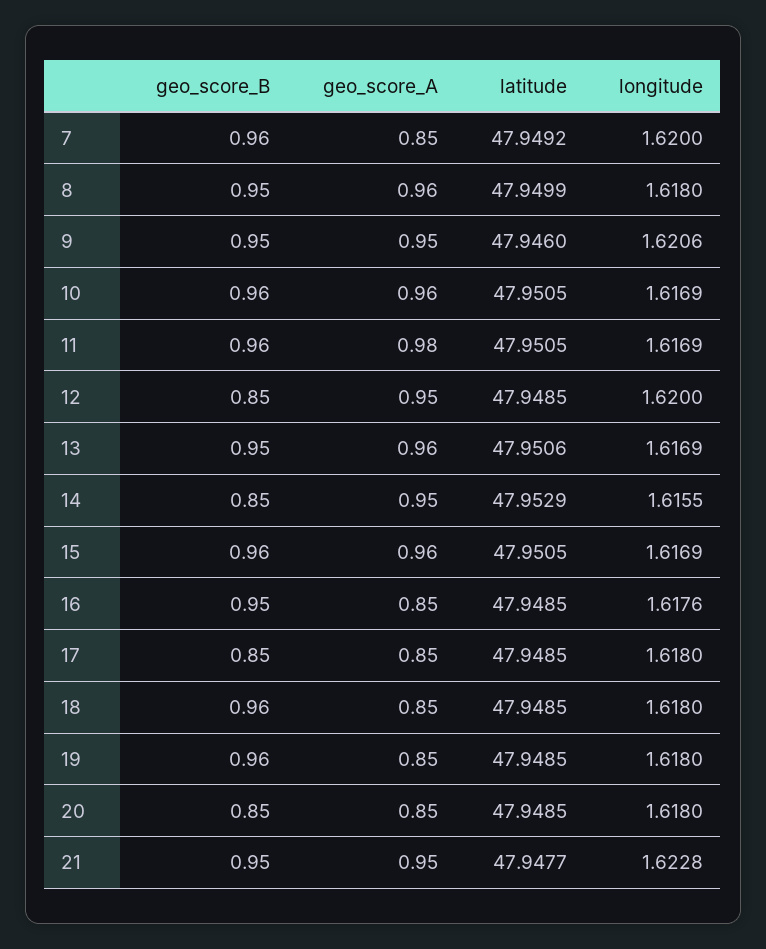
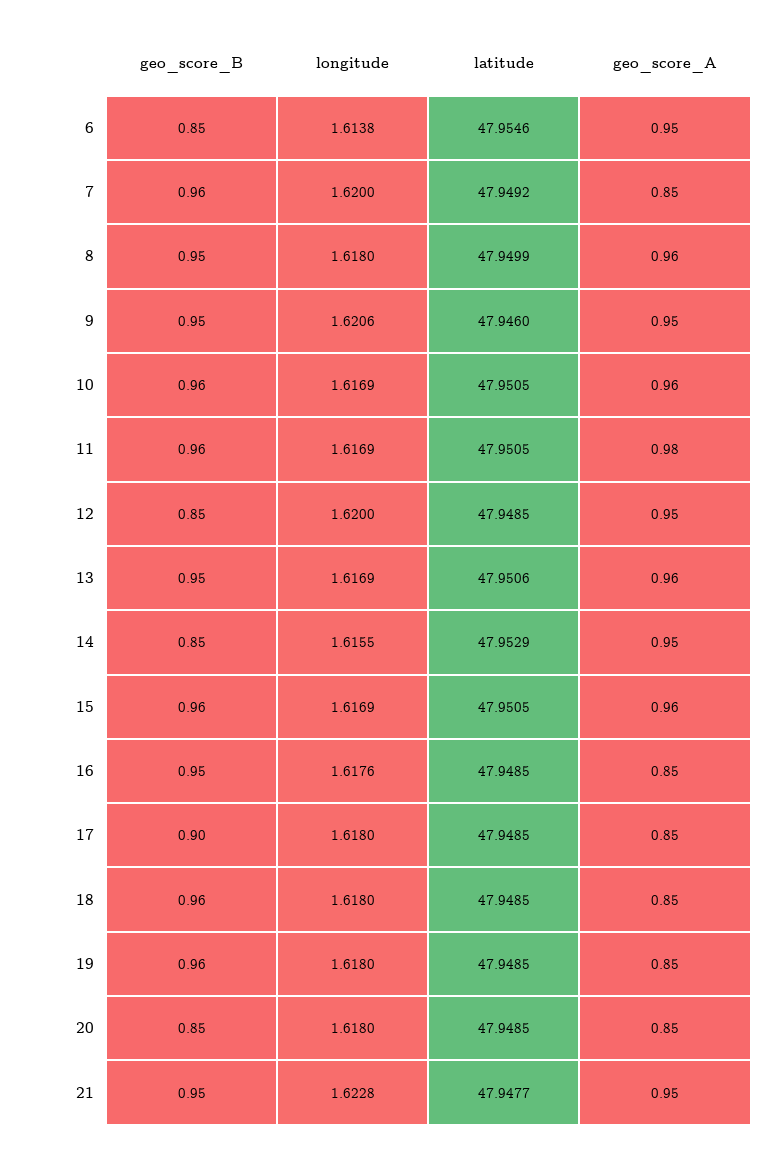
geo_score_B, 17: 0.85 -> 0.9
geo_score_B, 6: none -> 0.85
longitude, 6: none -> 1.6138
latitude, 6: none -> 47.9546
geo_score_A, 6: none -> 0.95

